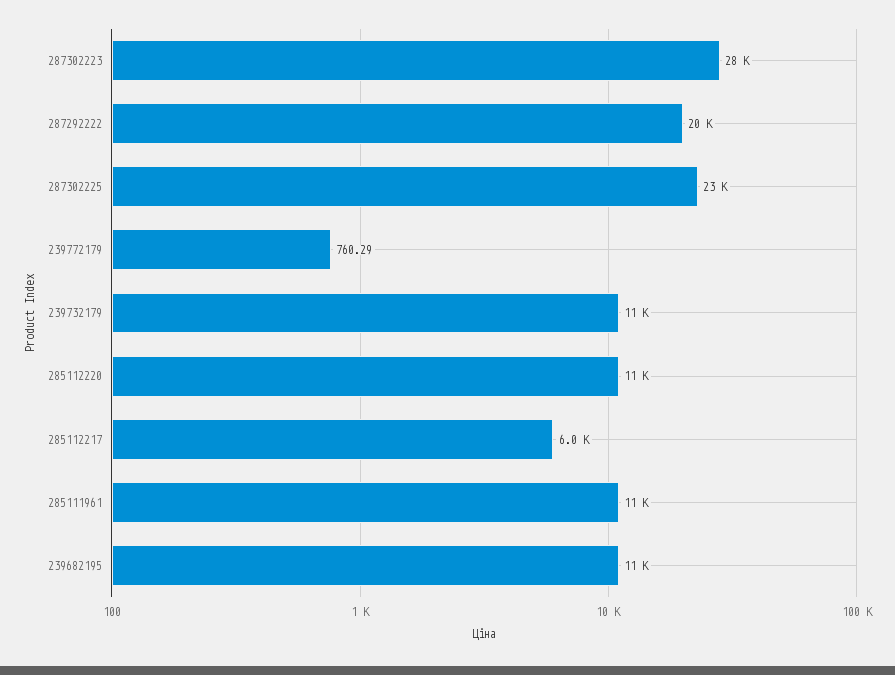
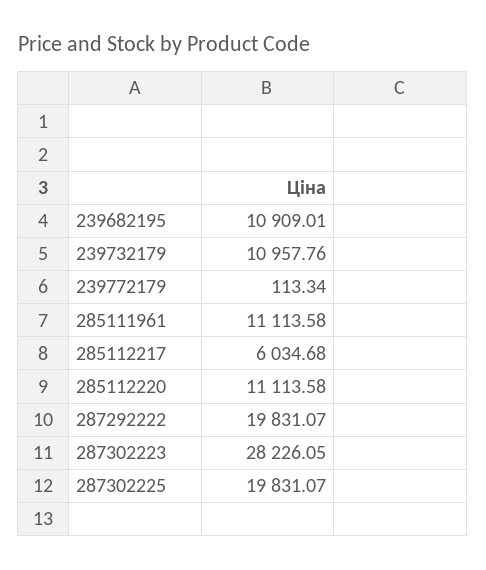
287302225: 23000 -> 19831.07
239772179: 760.29 -> 113.34

